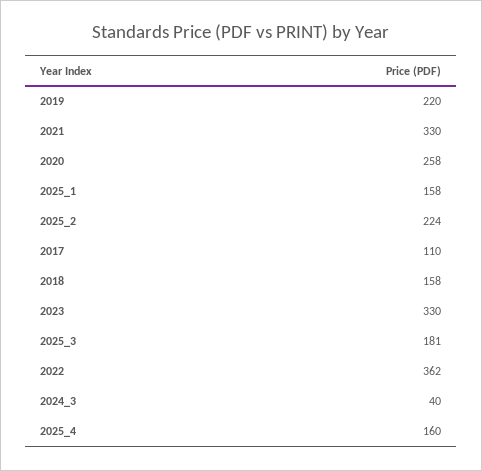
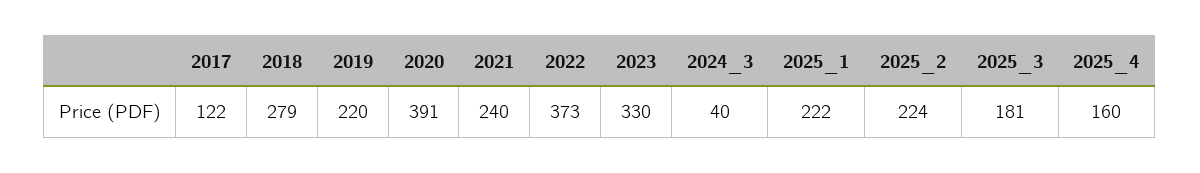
2021: 330 -> 240
2020: 258 -> 391
2025_1: 158 -> 222
2017: 110 -> 122
2018: 158 -> 279
2022: 362 -> 373

